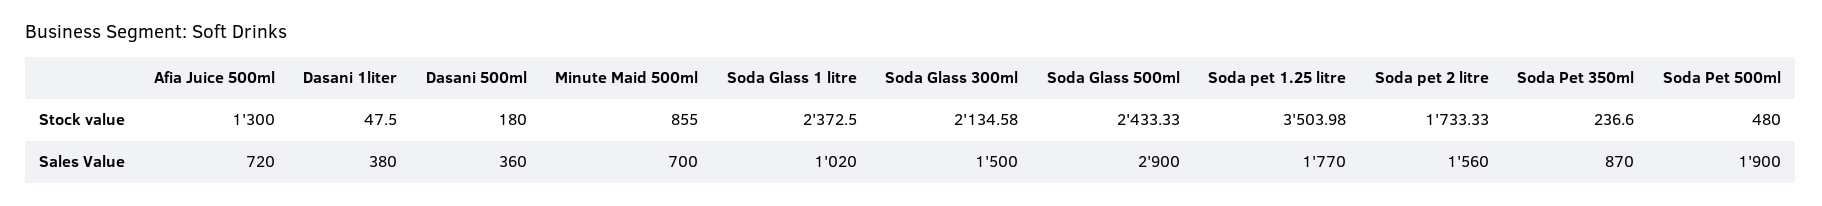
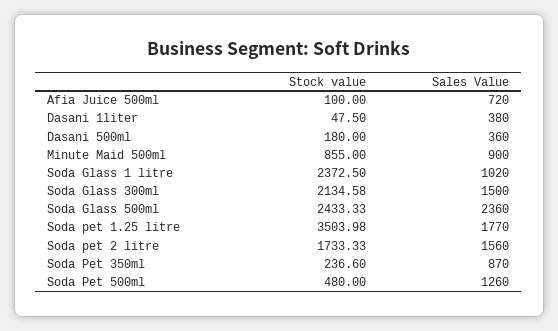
Afia Juice 500ml, Stock value: 1300 -> 100
Minute Maid 500ml, Sales Value: 700 -> 900
Soda Glass 500ml, Sales Value: 2900 -> 2360
Soda Pet 500ml, Sales Value: 1900 -> 1260

